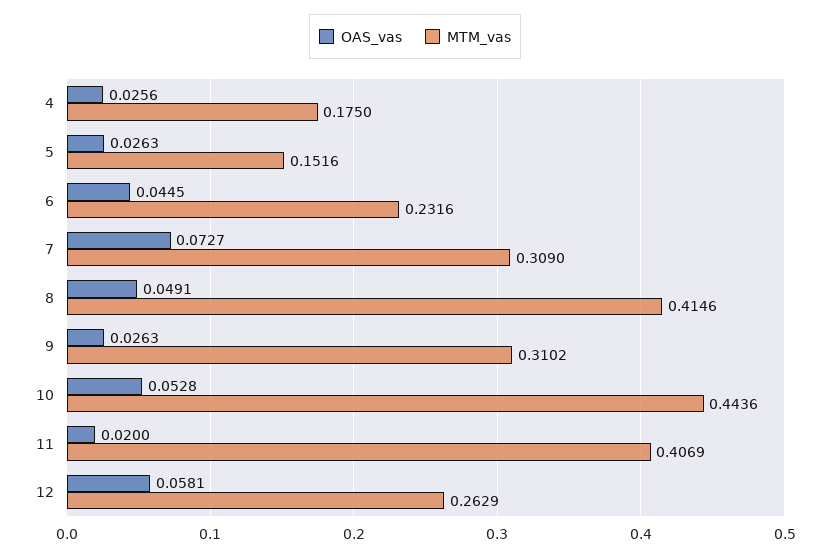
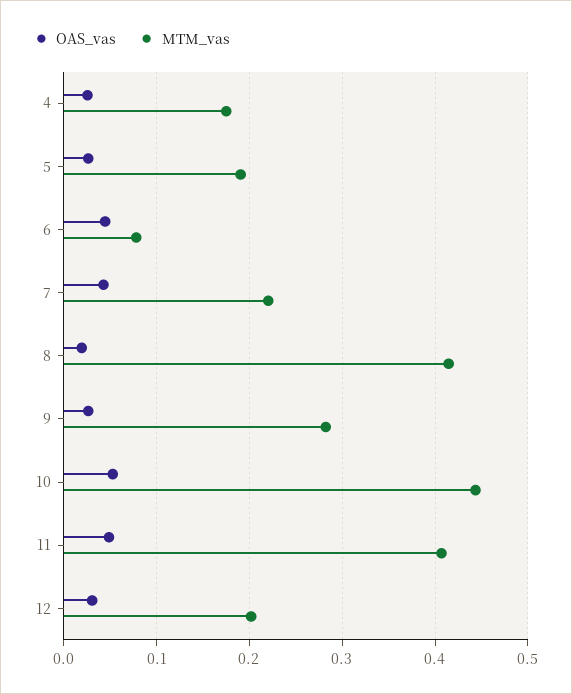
MTM_vas, 5: 0.1516 -> 0.19
MTM_vas, 6: 0.2316 -> 0.08
OAS_vas, 7: 0.0727 -> 0.04
MTM_vas, 7: 0.309 -> 0.22
OAS_vas, 8: 0.0491 -> 0.02
MTM_vas, 9: 0.3102 -> 0.28
OAS_vas, 11: 0.02 -> 0.05
OAS_vas, 12: 0.0581 -> 0.03
MTM_vas, 12: 0.2629 -> 0.2

